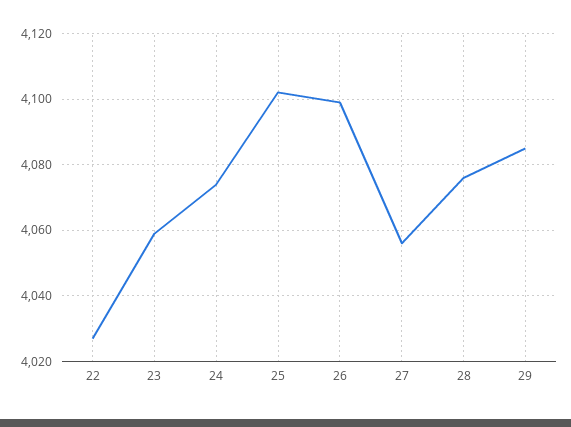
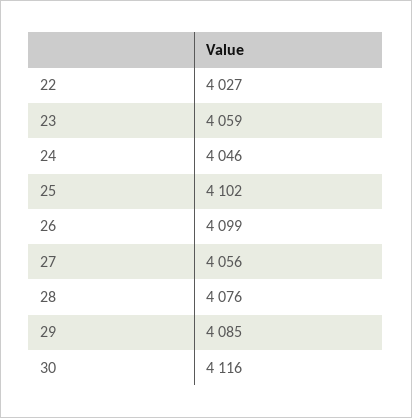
24: 4075 -> 4046
30: none -> 4116

